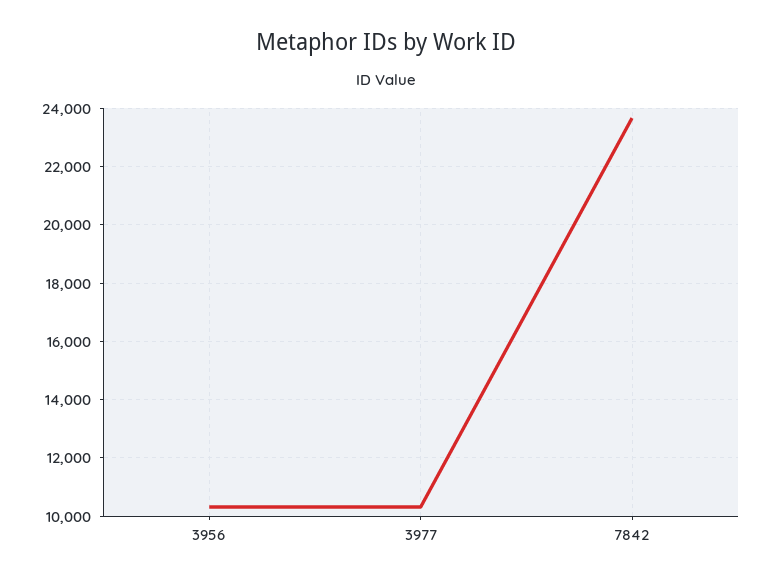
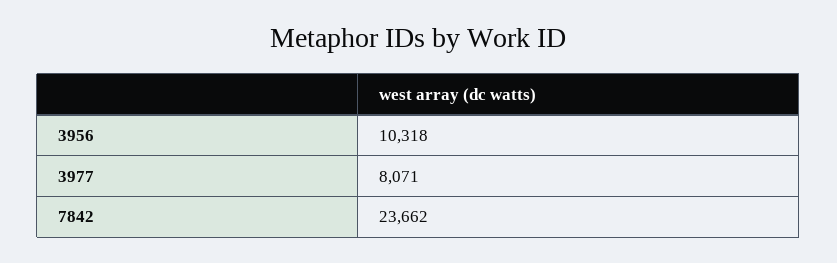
3977: 10250 -> 8071

